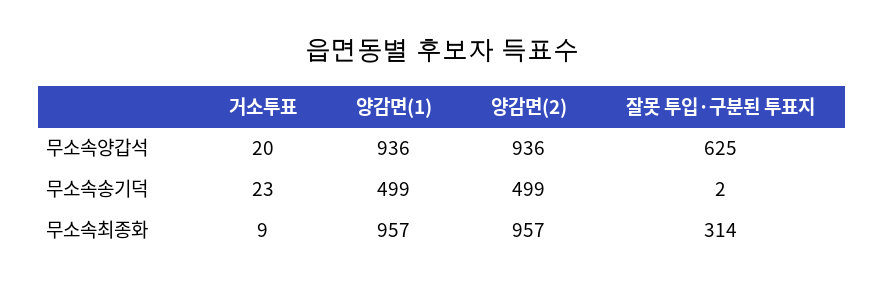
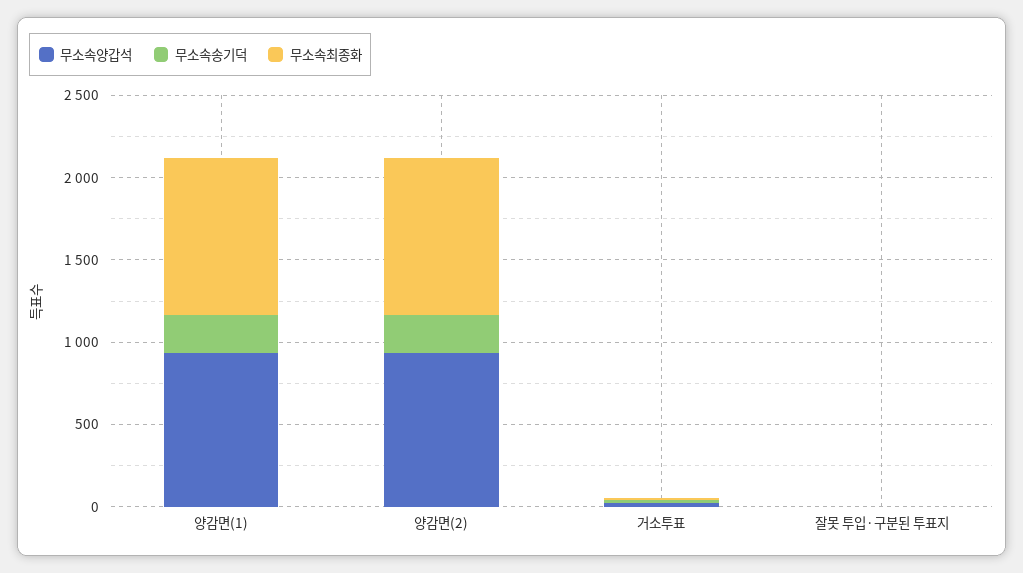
무소속양갑석, 잘못 투입·구분된 투표지: 625 -> 0
무소속송기덕, 양감면(1): 499 -> 200
무소속송기덕, 양감면(2): 499 -> 200
무소속최종화, 잘못 투입·구분된 투표지: 314 -> 0

